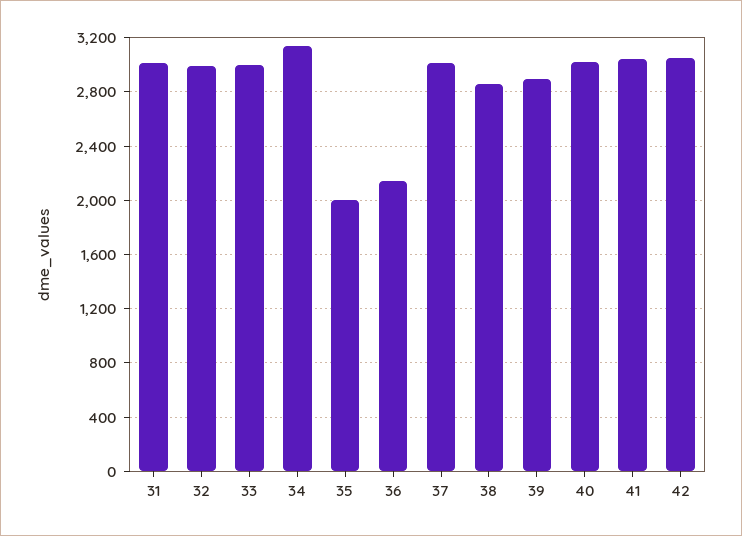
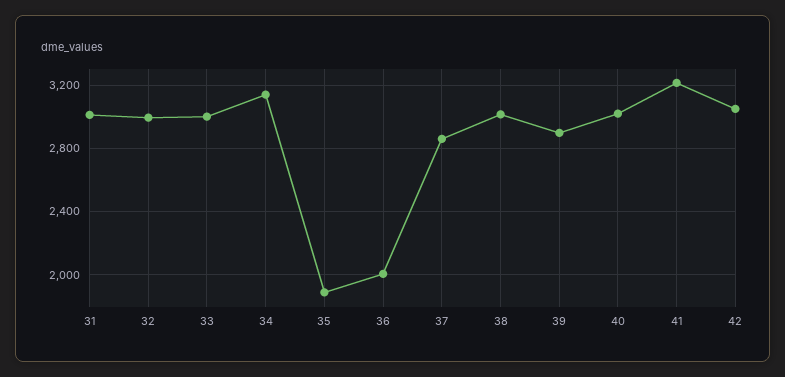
35: 2000 -> 1900
36: 2150 -> 2000
37: 3000 -> 2850
38: 2850 -> 3000
41: 3050 -> 3200

